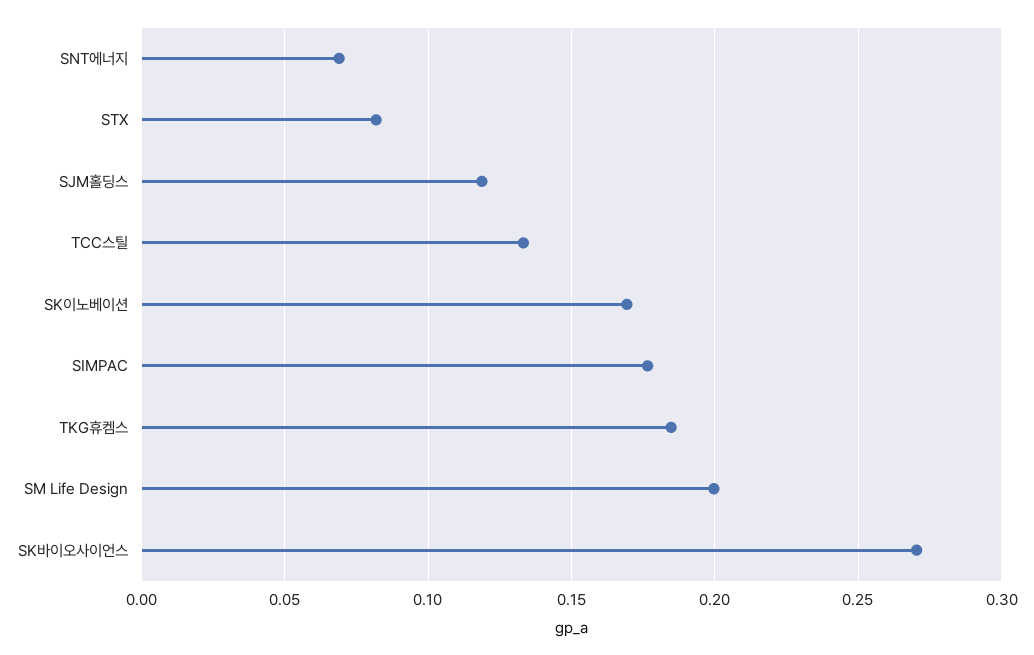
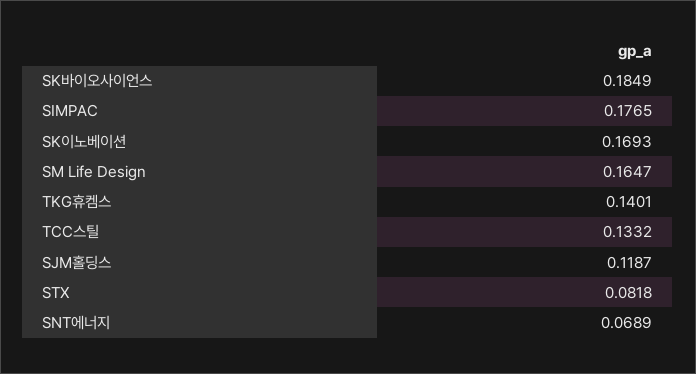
TKG휴켐스: 0.185 -> 0.1401
SM Life Design: 0.2 -> 0.1647
SK바이오사이언스: 0.27 -> 0.1849

